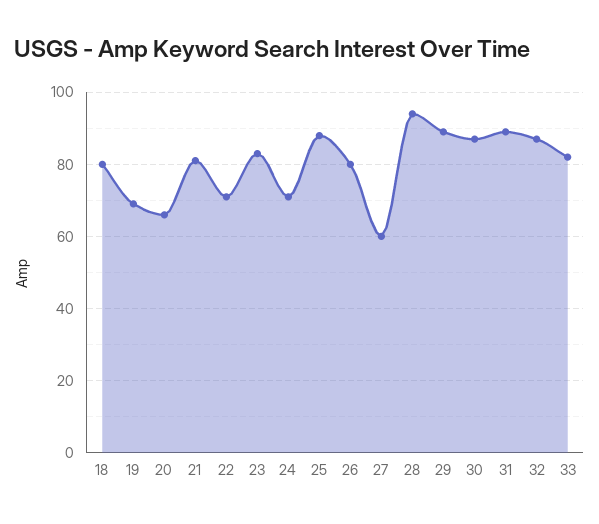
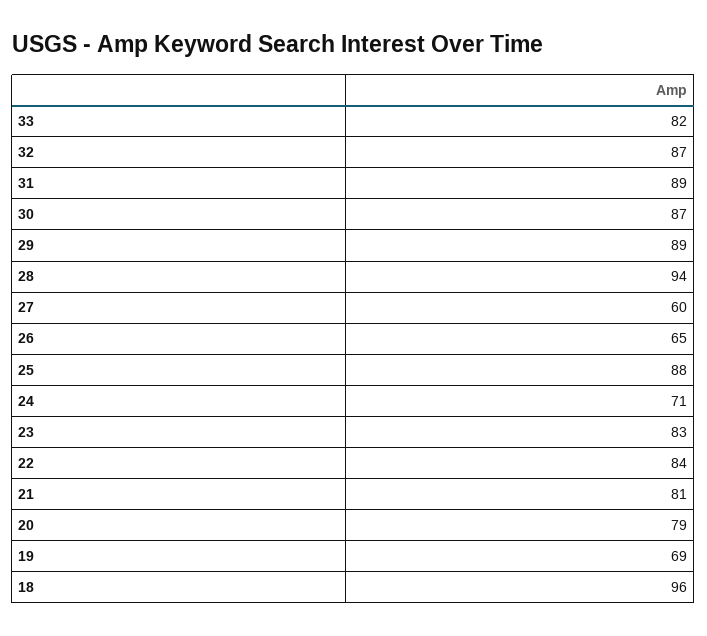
18: 80 -> 96
20: 65 -> 79
22: 70 -> 84
26: 80 -> 65

